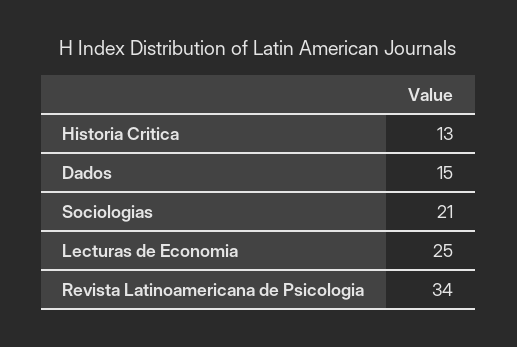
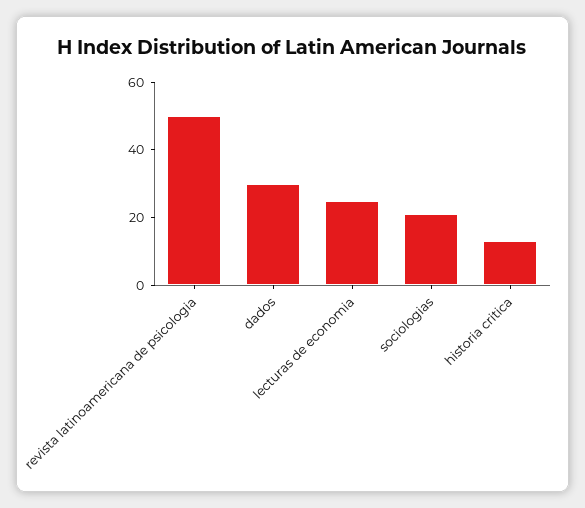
Dados: 15 -> 30
Revista Latinoamericana de Psicologia: 34 -> 50

